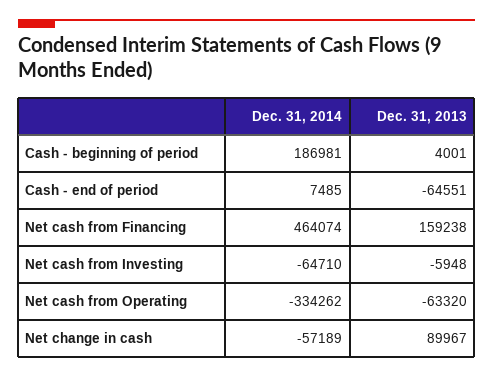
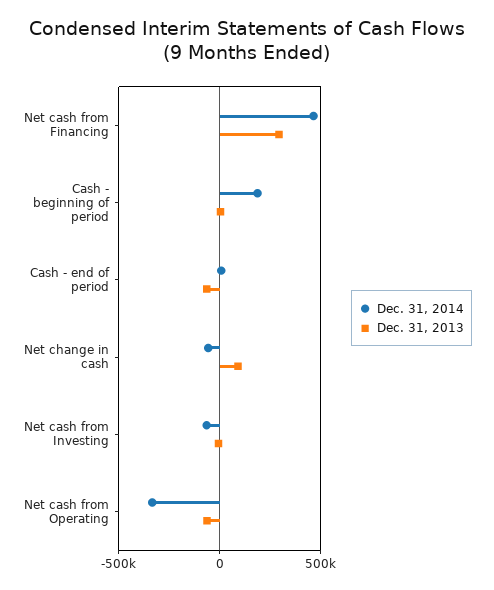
Dec. 31, 2013, Net cash from Financing: 159238 -> 300000

